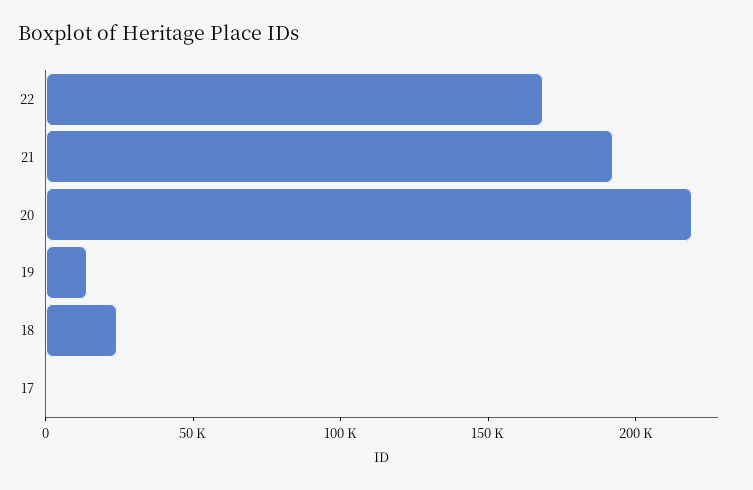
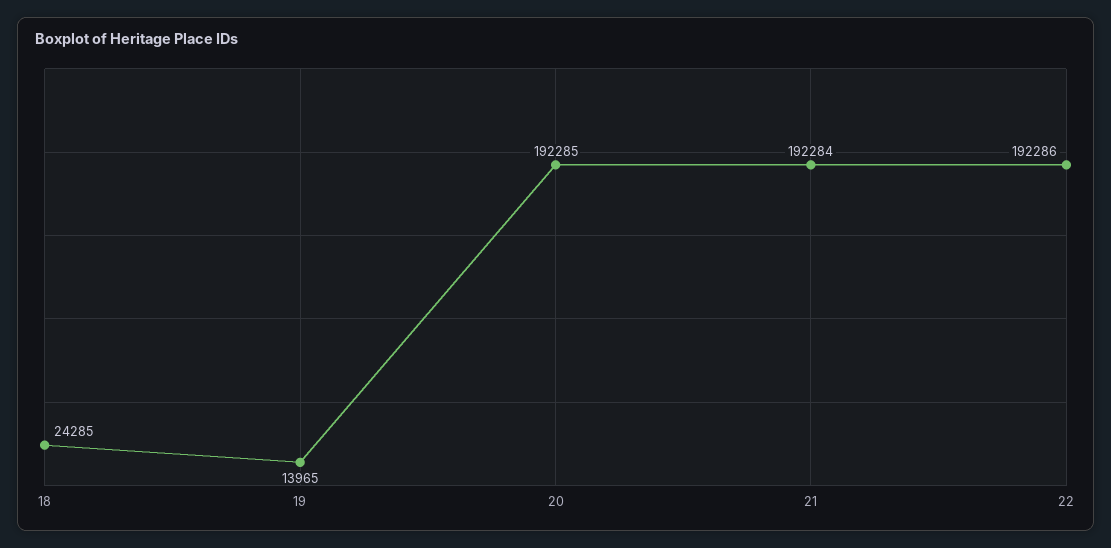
22: 170000 -> 192286
20: 220000 -> 192285
17: 0 -> none

